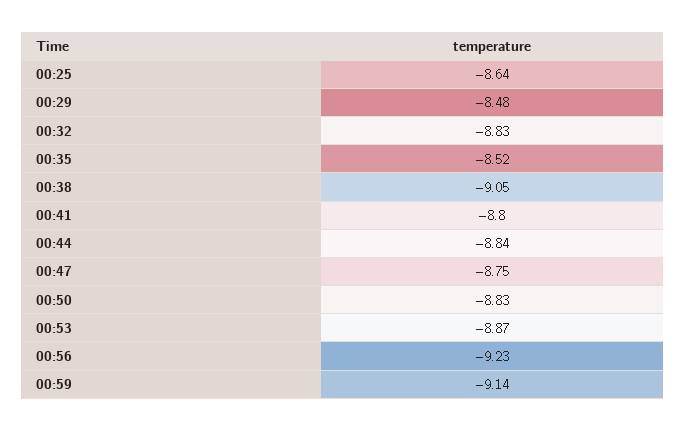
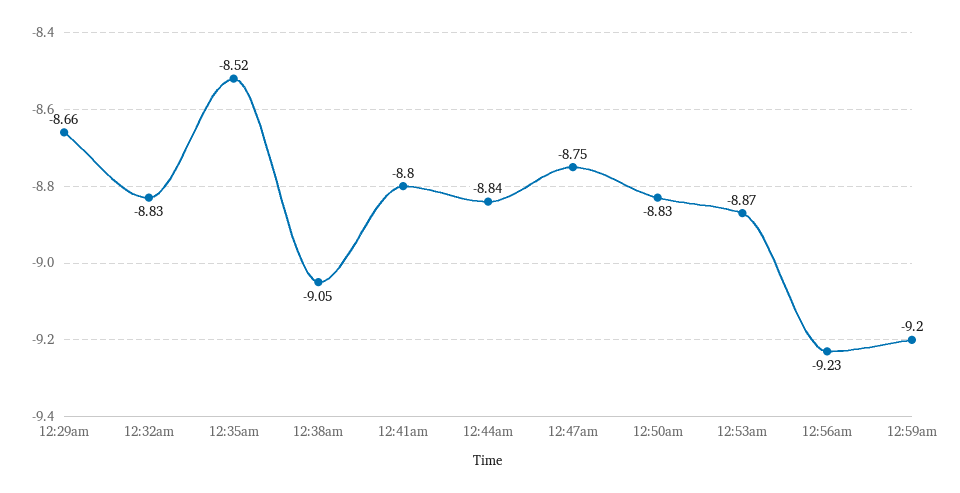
00:25: -8.64 -> none
00:29: -8.48 -> -8.66
00:59: -9.14 -> -9.2

